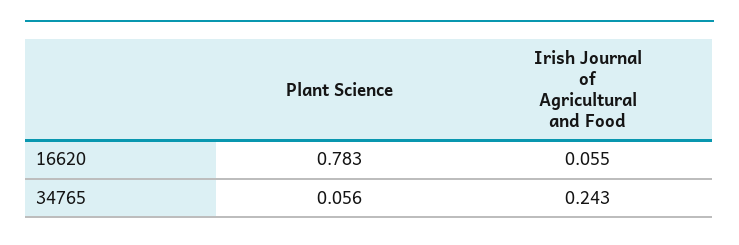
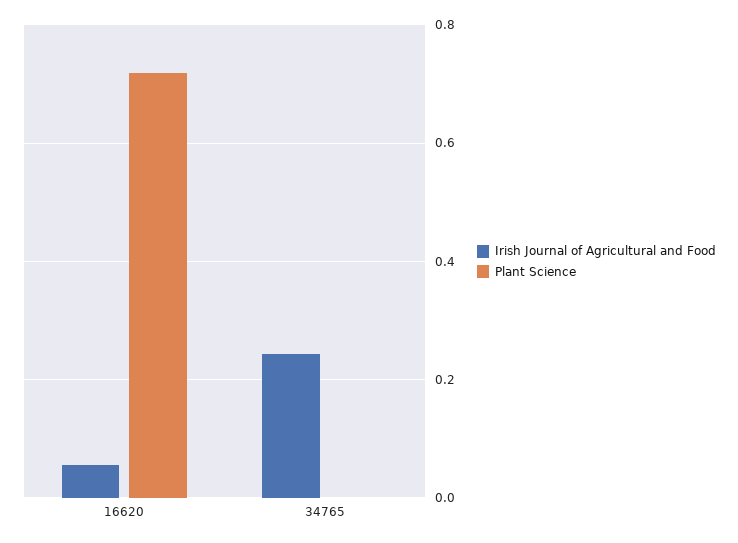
Plant Science, 16620: 0.783 -> 0.72
Plant Science, 34765: 0.056 -> 0

